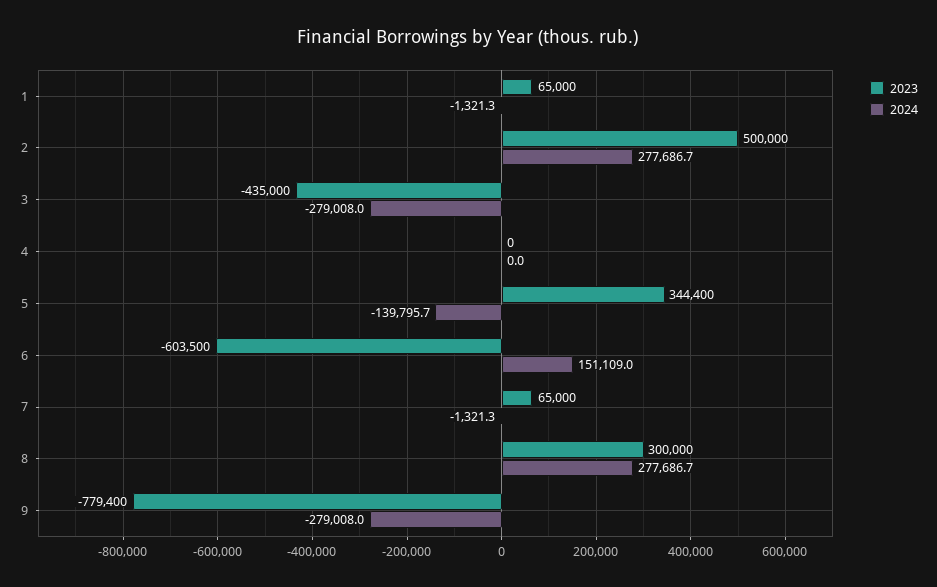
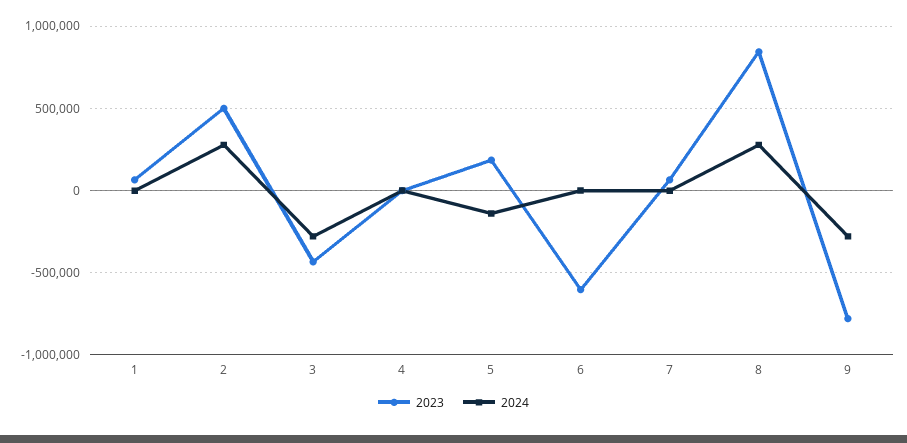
2023, 5: 344400 -> 200000
2024, 6: 151109 -> 0
2023, 8: 300000 -> 850000

